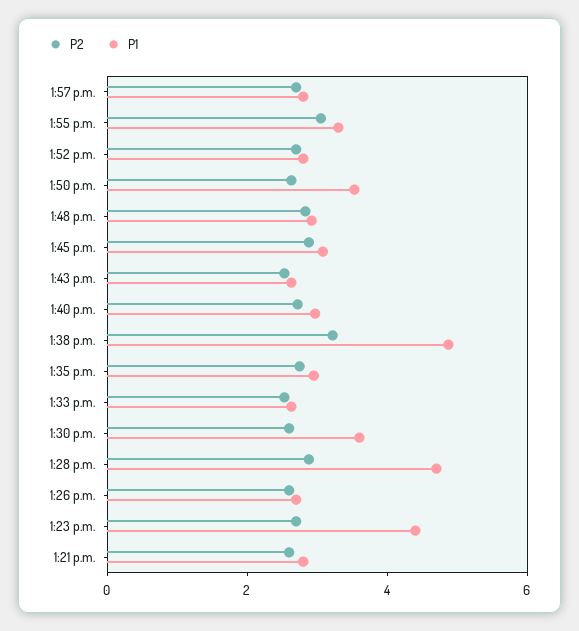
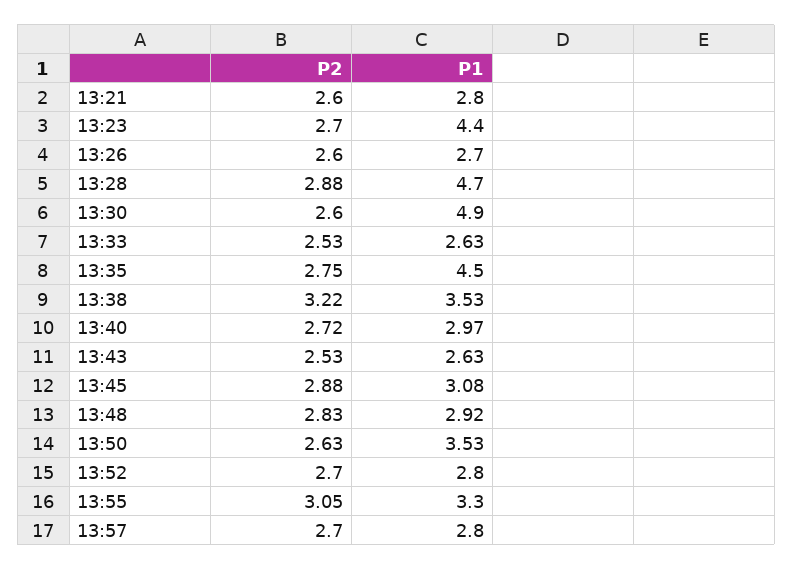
P1, 1:38 p.m.: 5 -> 3.53
P1, 1:35 p.m.: 3 -> 4.5
P1, 1:30 p.m.: 3.5 -> 4.9

